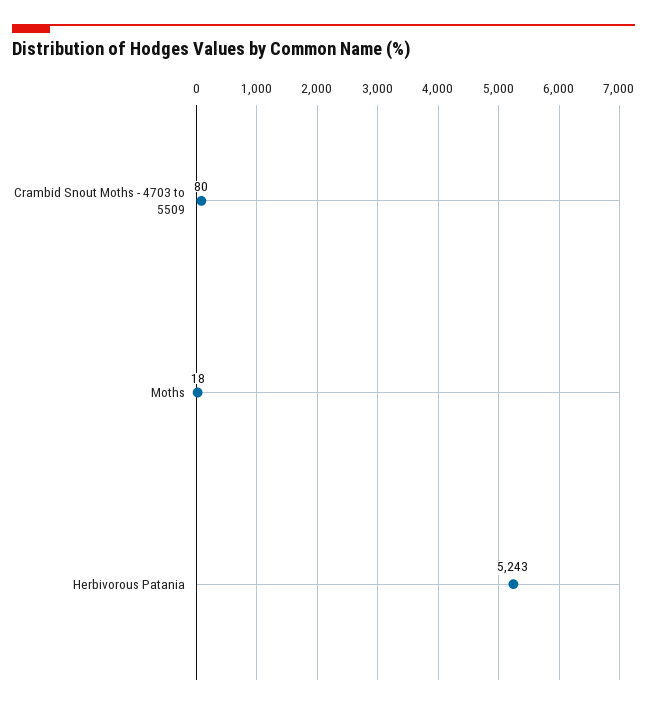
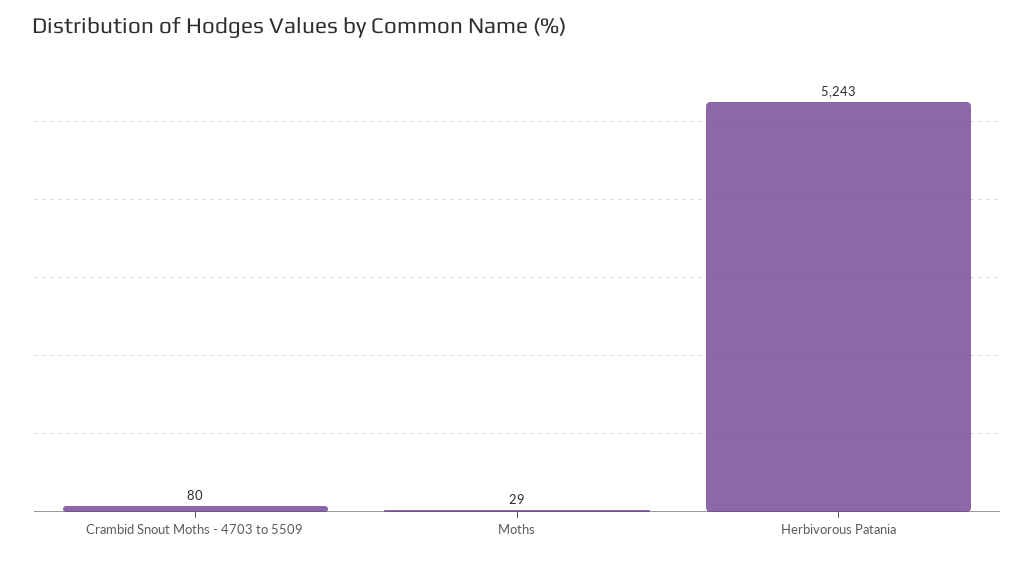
Moths: 18 -> 29

